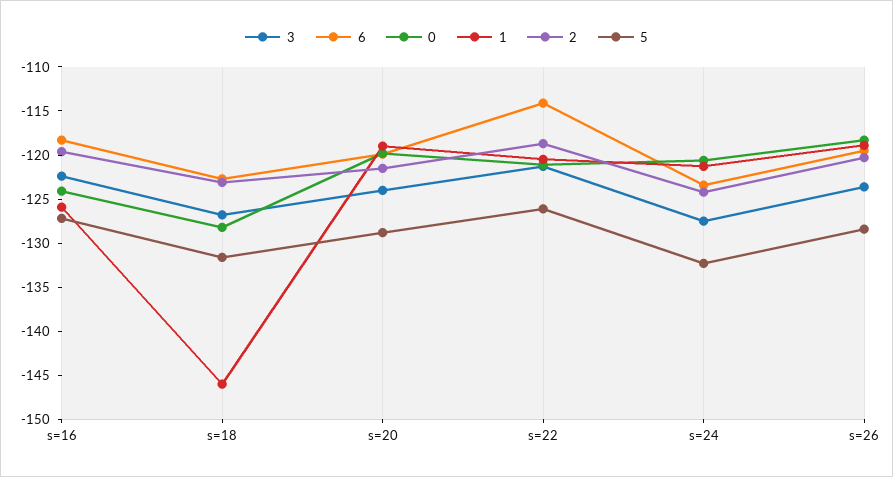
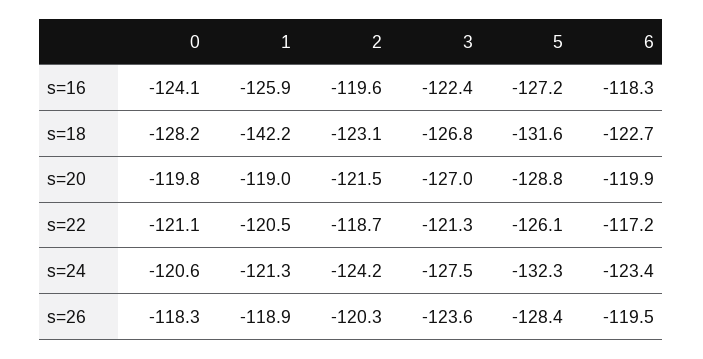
1, s=18: -146 -> -142.2
3, s=20: -124 -> -127
6, s=22: -114 -> -117.2

